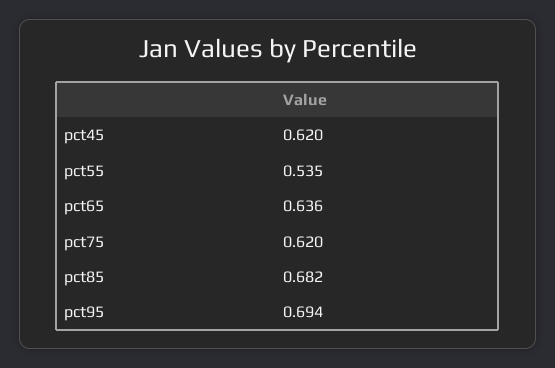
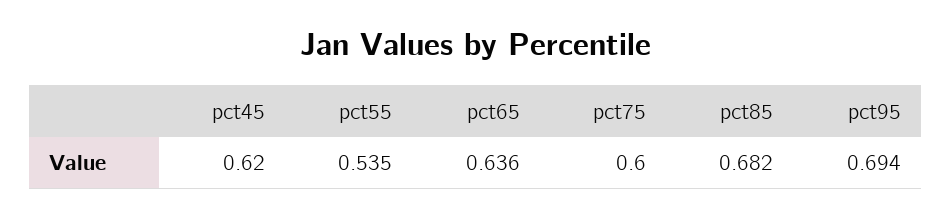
pct75: 0.62 -> 0.6

